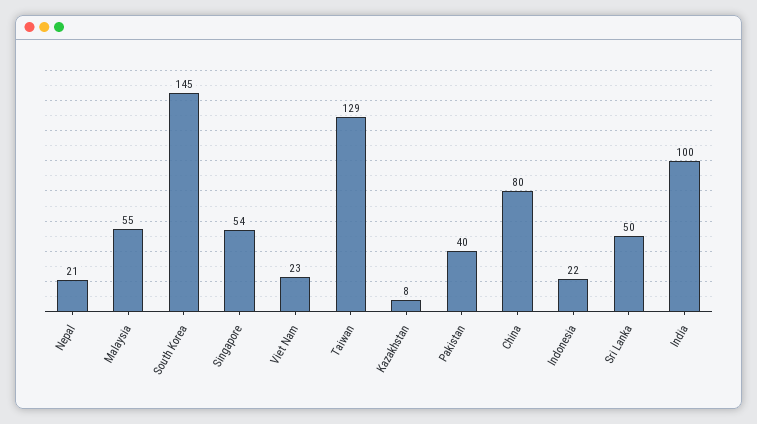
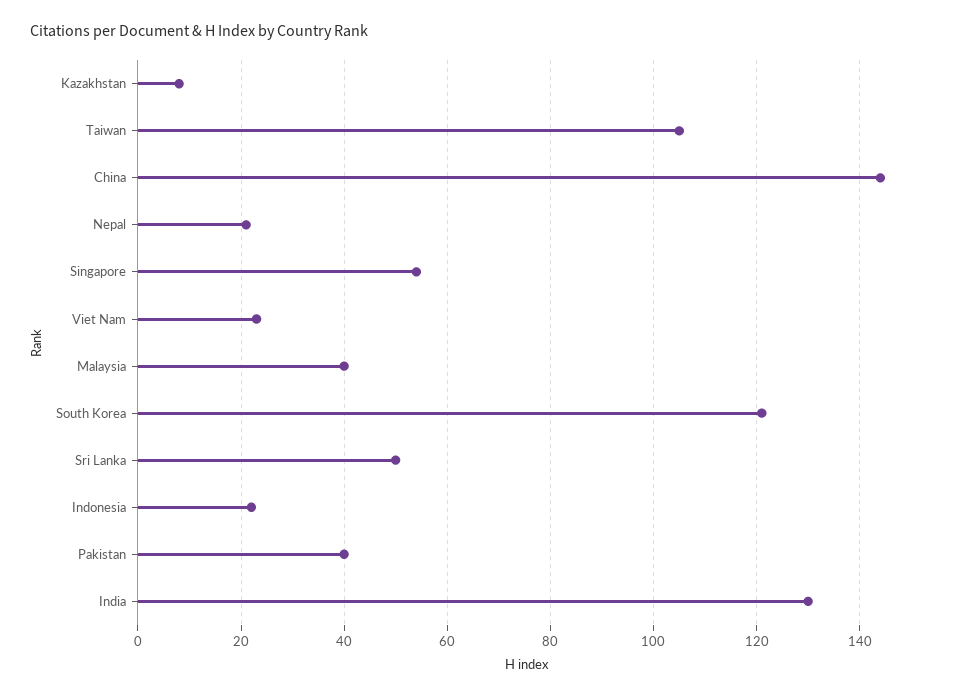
Malaysia: 55 -> 40
South Korea: 145 -> 120
Taiwan: 129 -> 105
China: 80 -> 145
India: 100 -> 130

